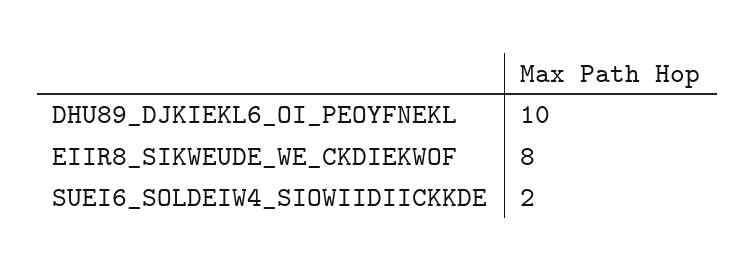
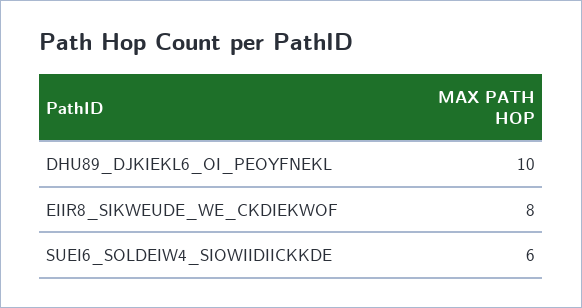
SUEI6_SOLDEIW4_SIOWIIDIICKKDE: 2 -> 6

